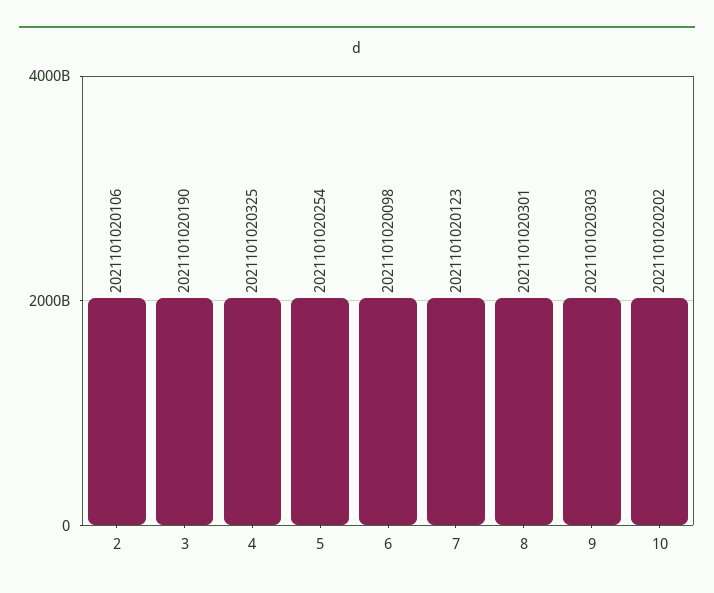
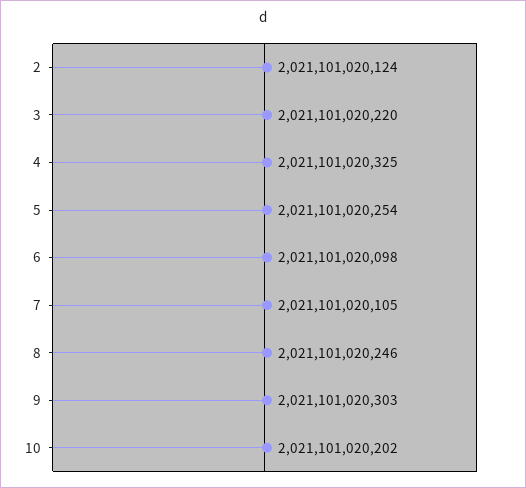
2: 2021101020106 -> 2021101020124
3: 2021101020190 -> 2021101020220
7: 2021101020123 -> 2021101020105
8: 2021101020301 -> 2021101020246

